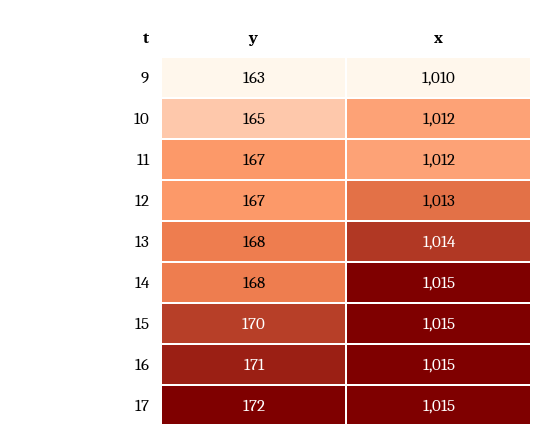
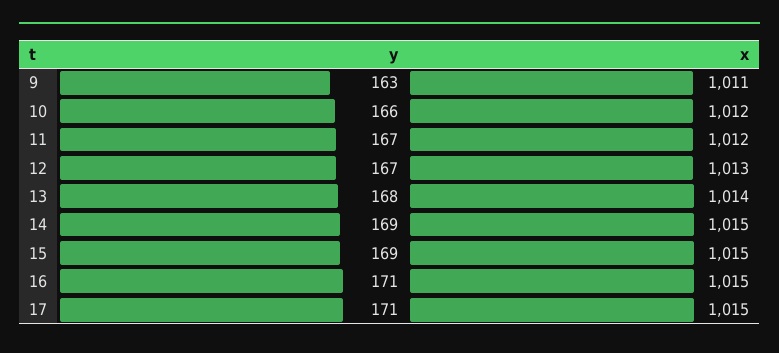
x, 9: 1010 -> 1011
y, 10: 165 -> 166
y, 14: 168 -> 169
y, 15: 170 -> 169
y, 17: 172 -> 171

